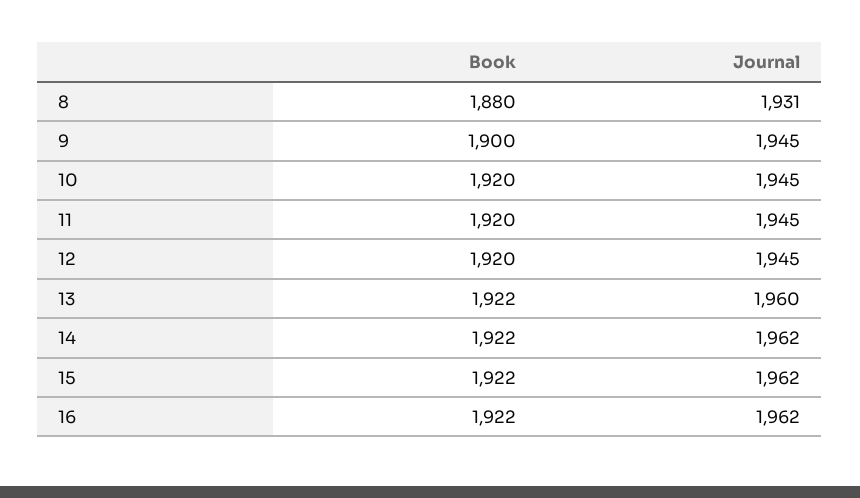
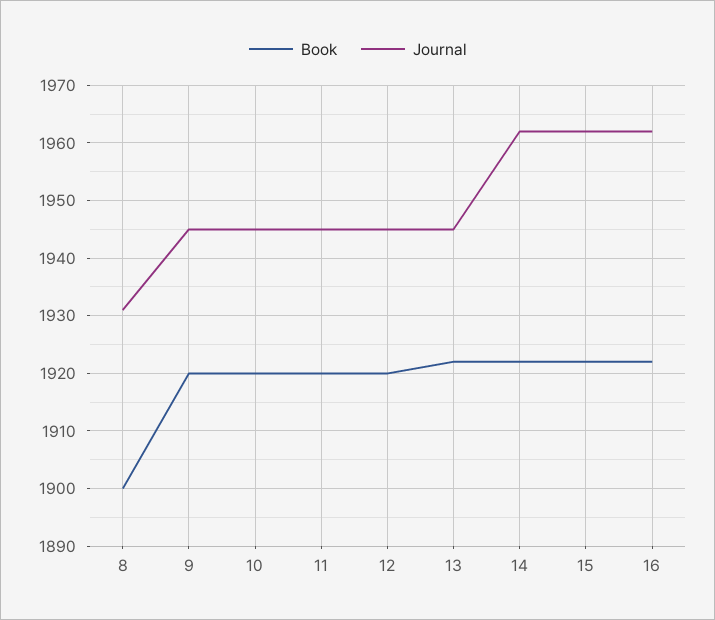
Book, 8: 1880 -> 1900
Book, 9: 1900 -> 1920
Journal, 13: 1960 -> 1945

